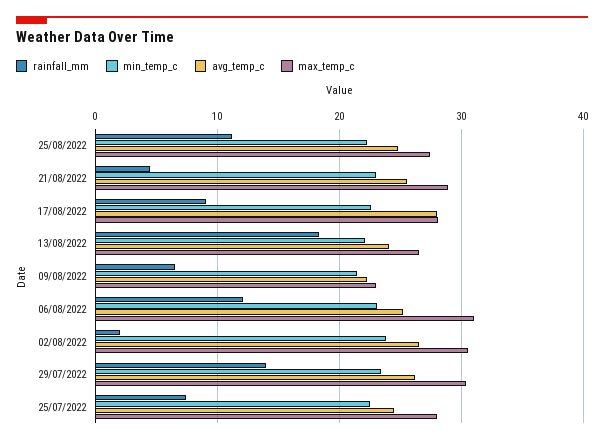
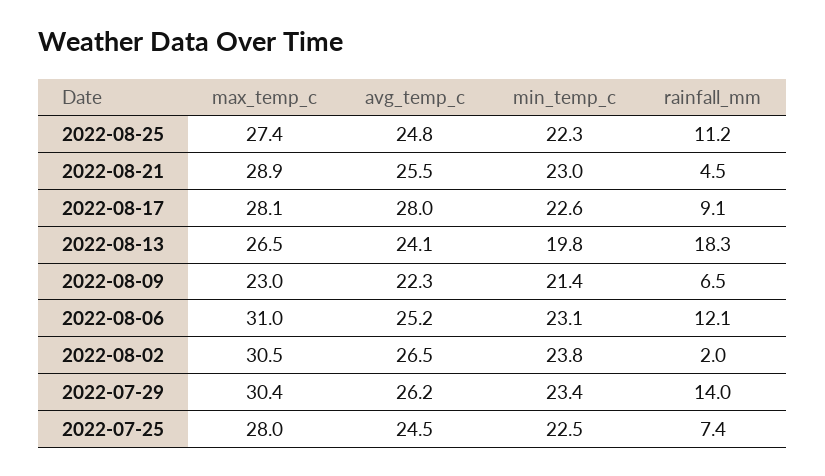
min_temp_c, 13/08/2022: 22 -> 19.8

